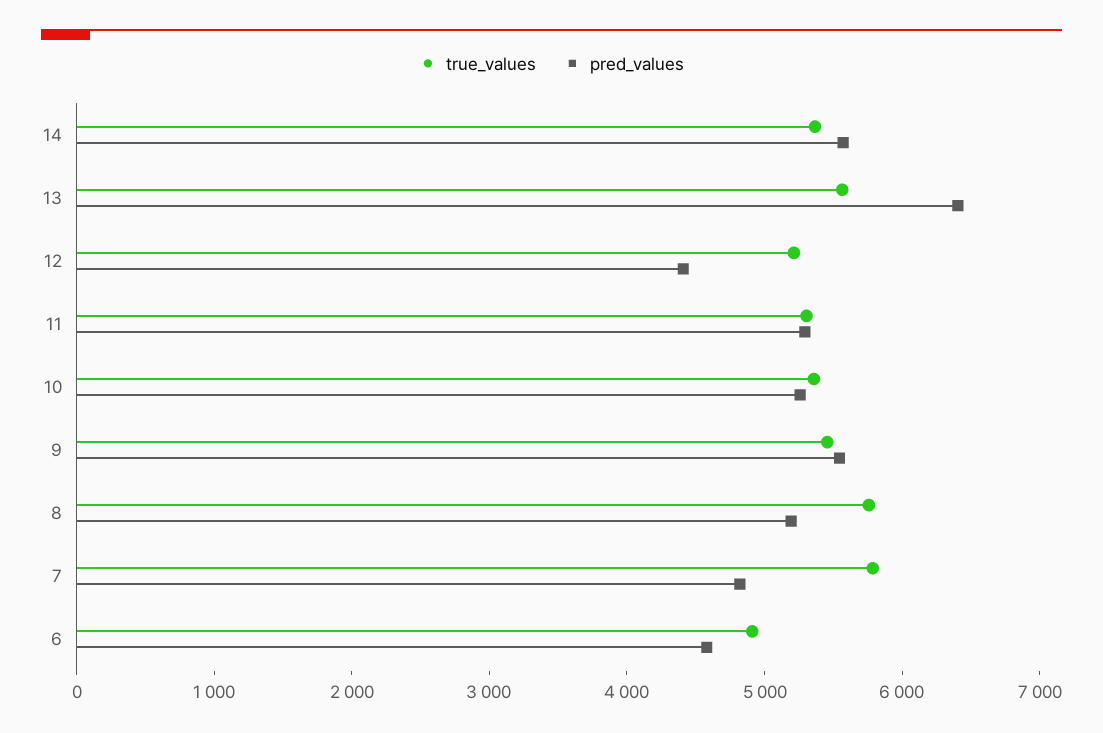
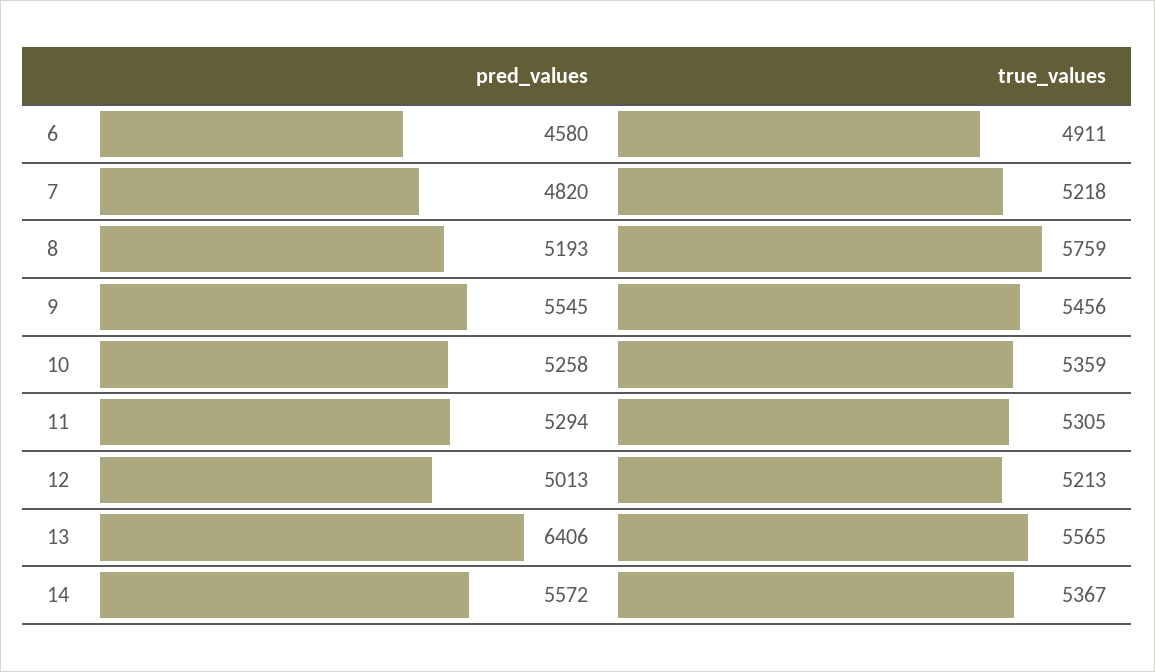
pred_values, 12: 4400 -> 5013
true_values, 7: 5800 -> 5218

